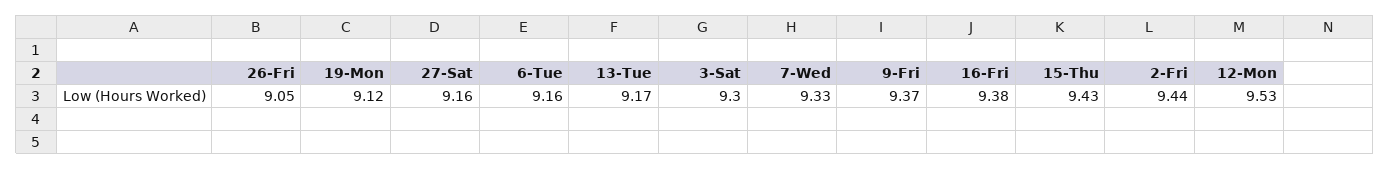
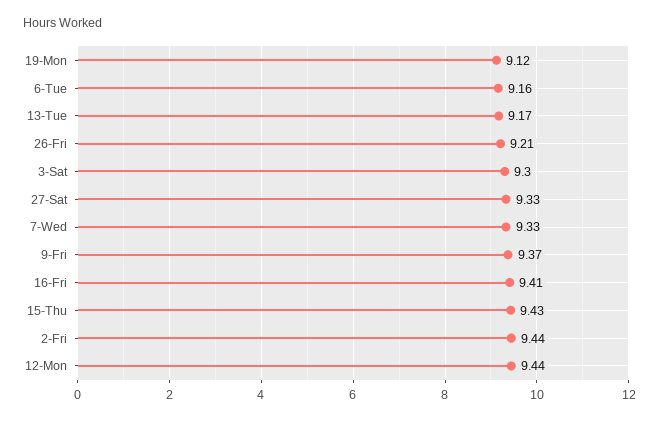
26-Fri: 9.05 -> 9.21
27-Sat: 9.16 -> 9.33
16-Fri: 9.38 -> 9.41
12-Mon: 9.53 -> 9.44

